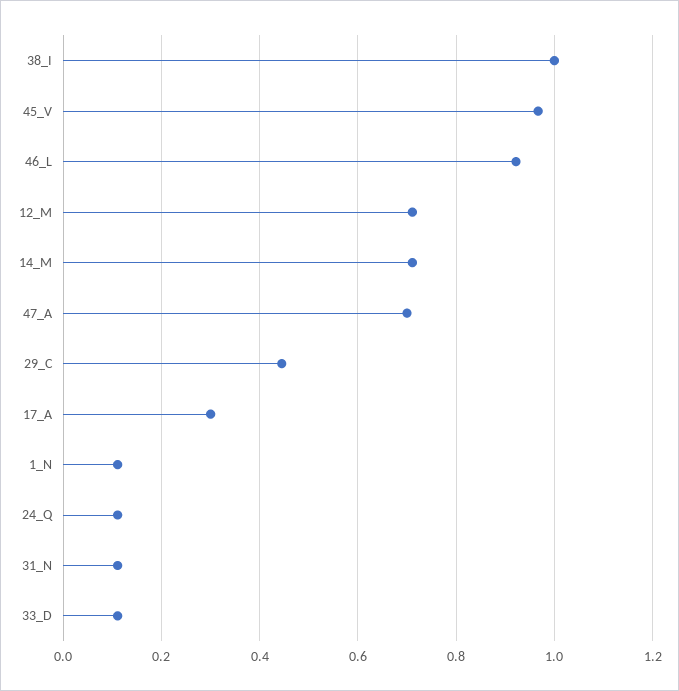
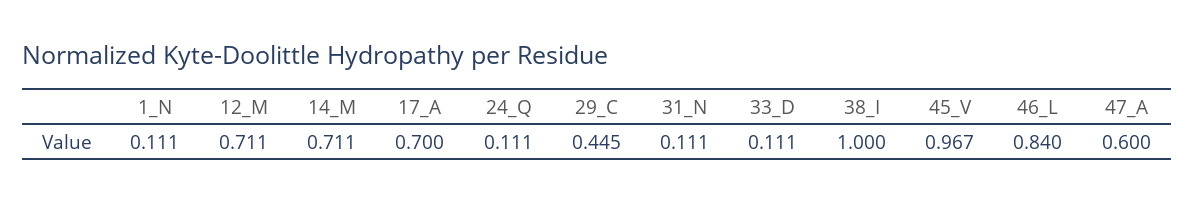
46_L: 0.92 -> 0.84
47_A: 0.7 -> 0.6
17_A: 0.3 -> 0.7

